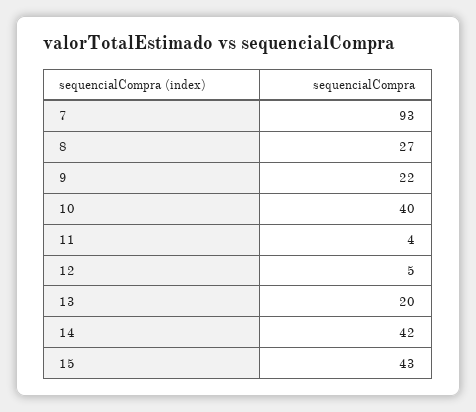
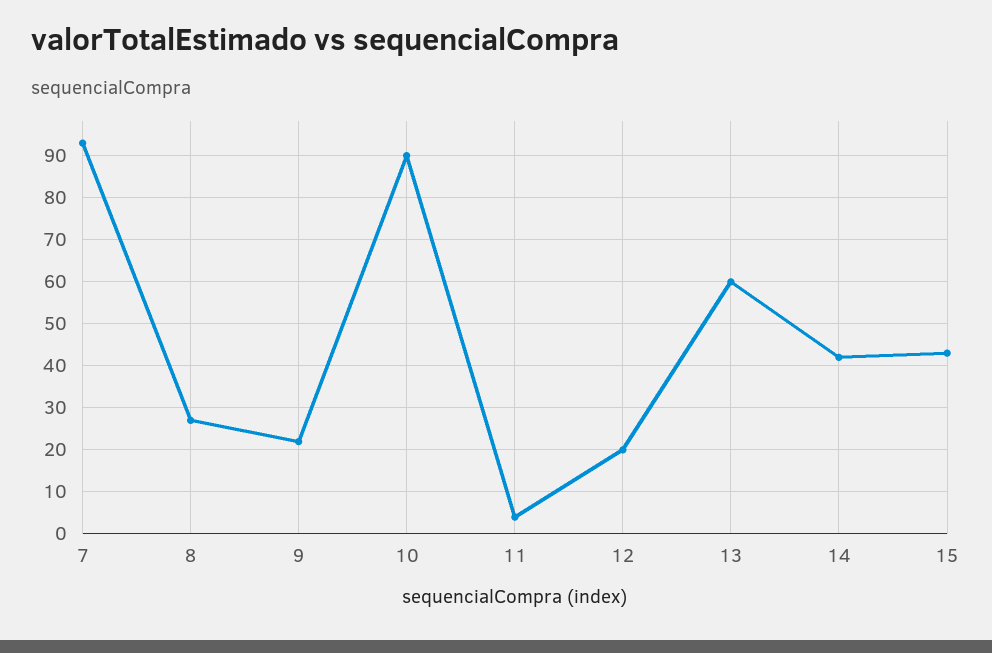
10: 40 -> 90
12: 5 -> 20
13: 20 -> 60

